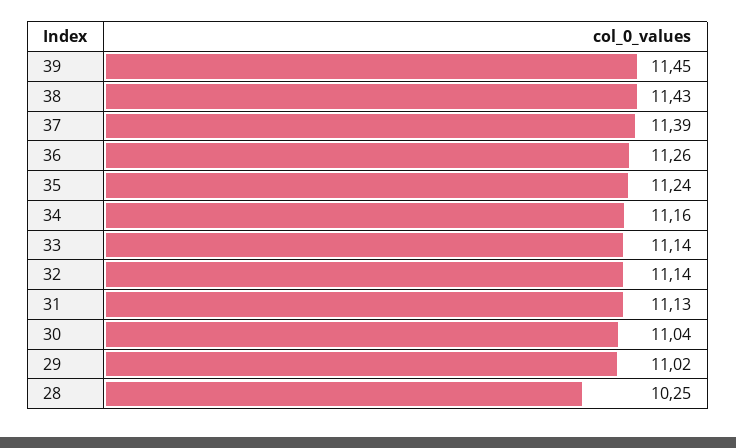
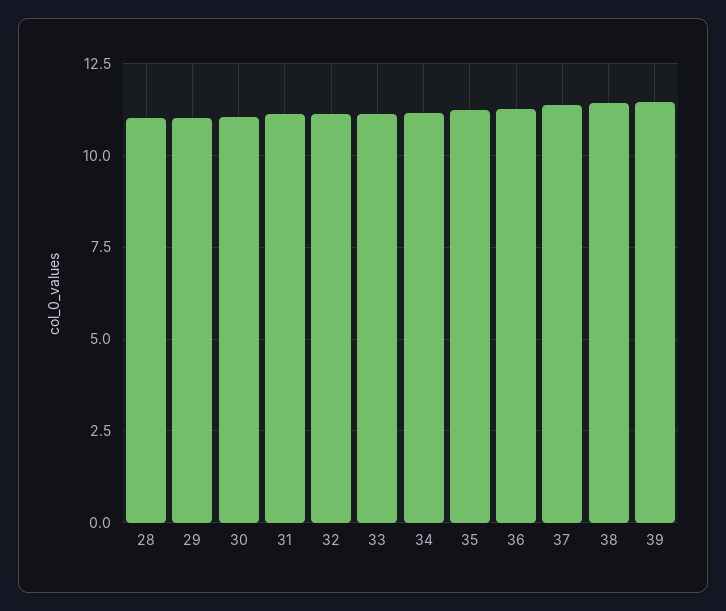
28: 10.25 -> 11

